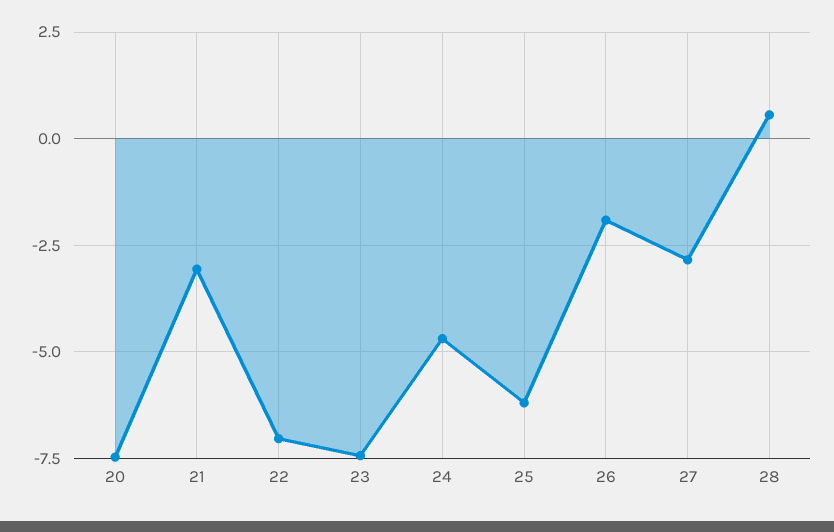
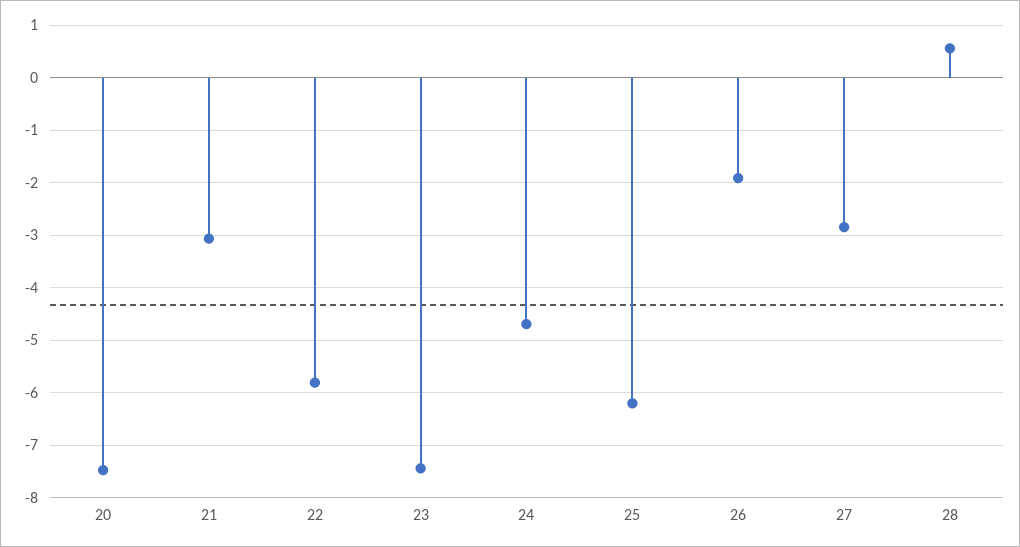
22: -7 -> -5.8

